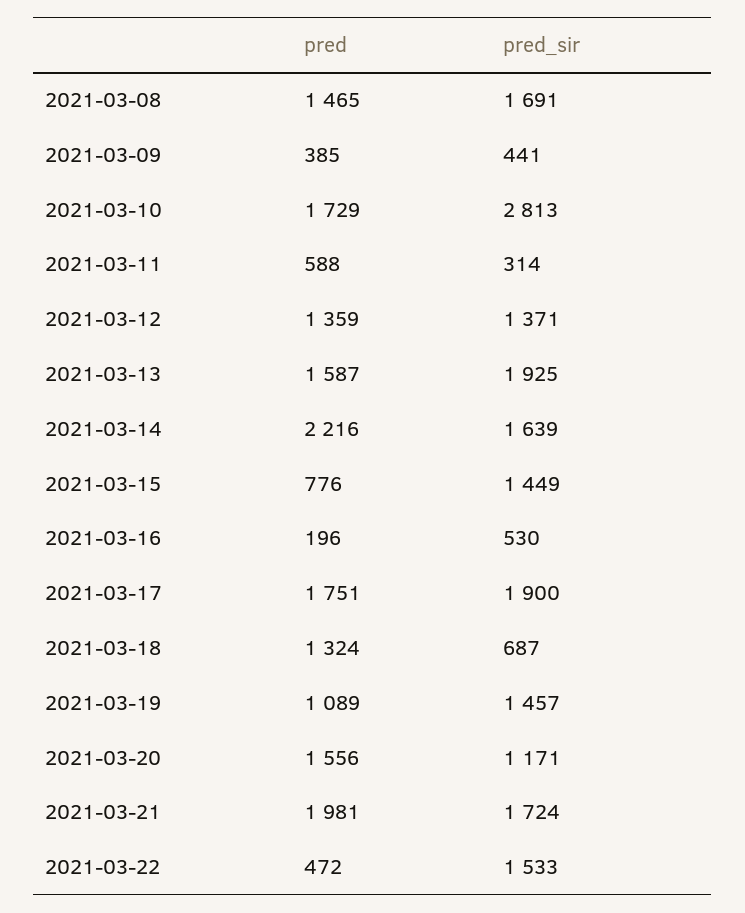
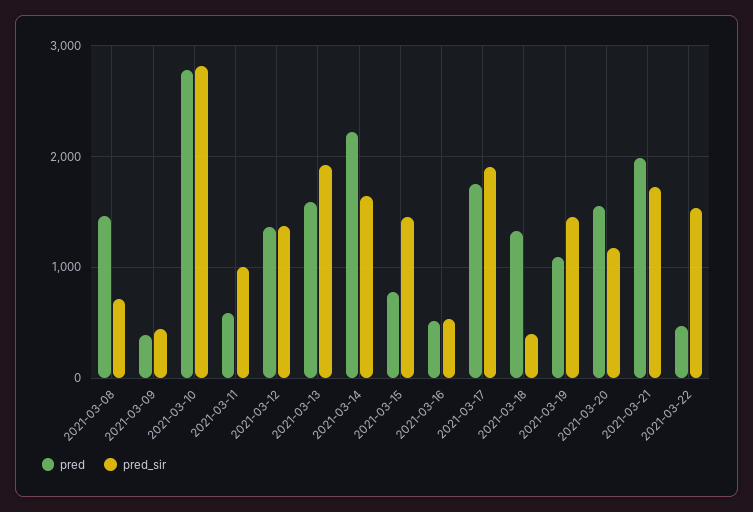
pred_sir, 2021-03-08: 1691 -> 700
pred, 2021-03-10: 1729 -> 2800
pred_sir, 2021-03-11: 314 -> 1000
pred, 2021-03-16: 196 -> 500
pred_sir, 2021-03-18: 687 -> 400

